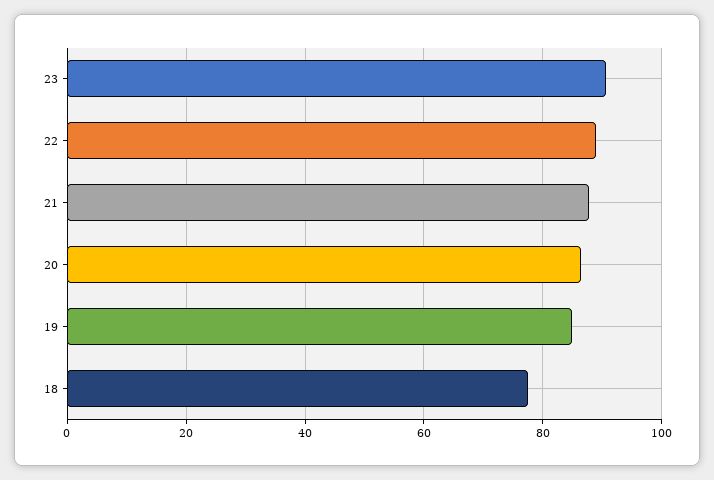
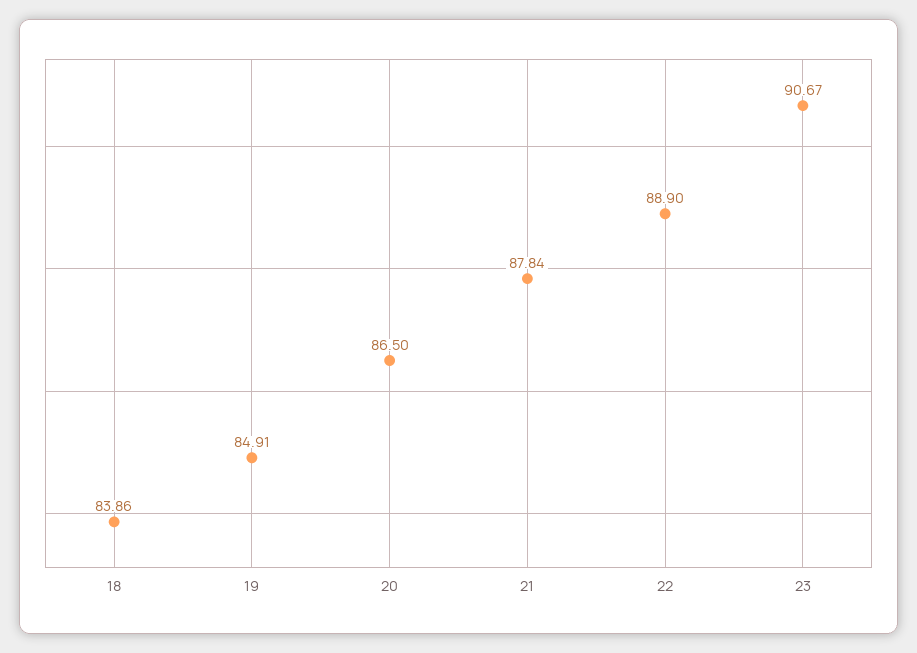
18: 78 -> 83.86

